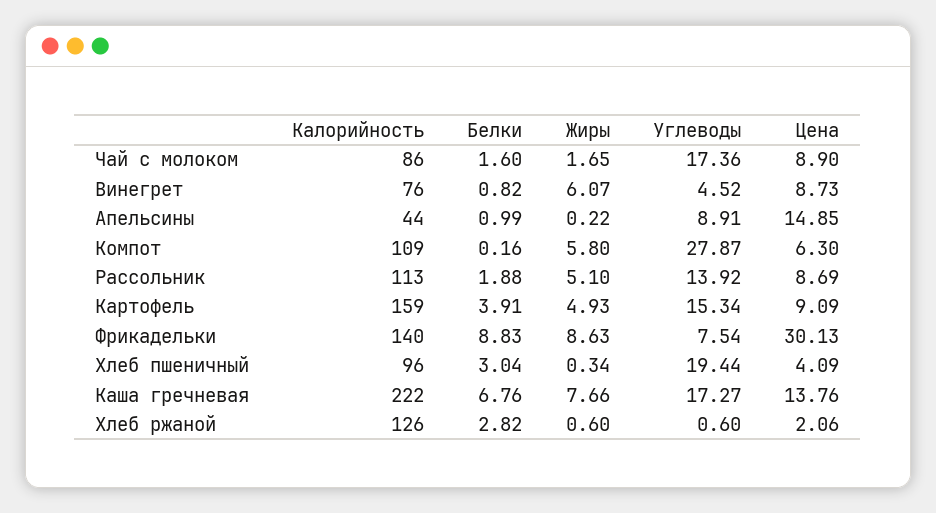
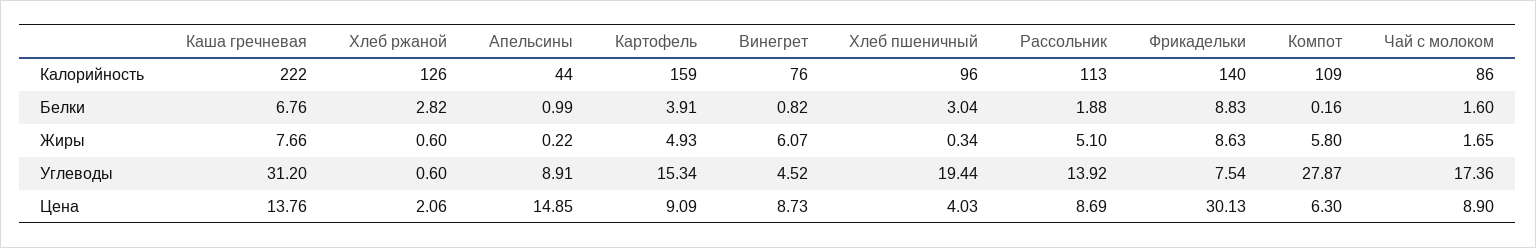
Цена, Хлеб пшеничный: 4.09 -> 4.03
Углеводы, Каша гречневая: 17.27 -> 31.2

